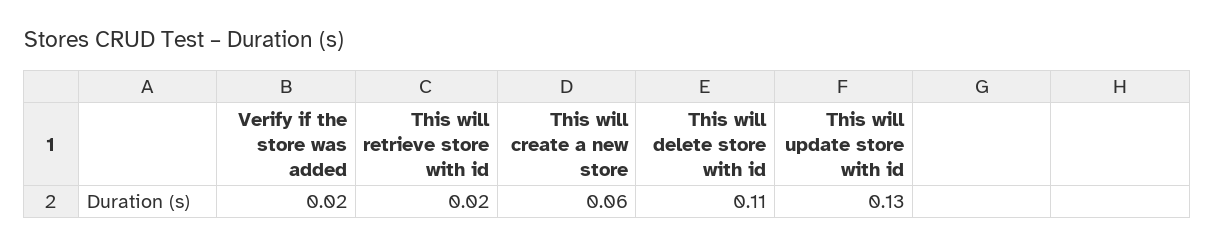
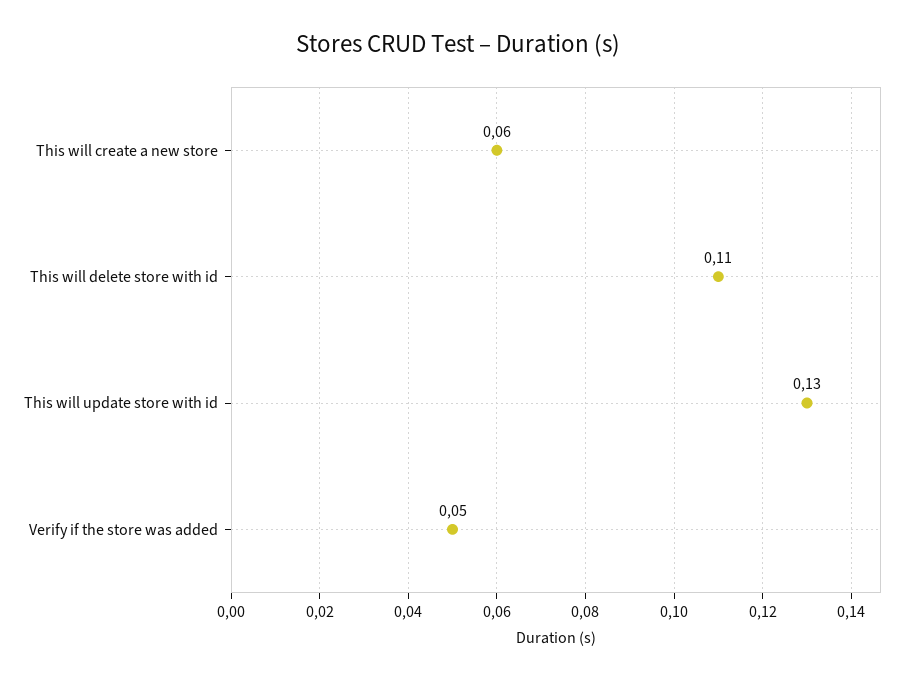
Verify if the store was added: 0.02 -> 0.05
This will retrieve store with id: 0.02 -> none

